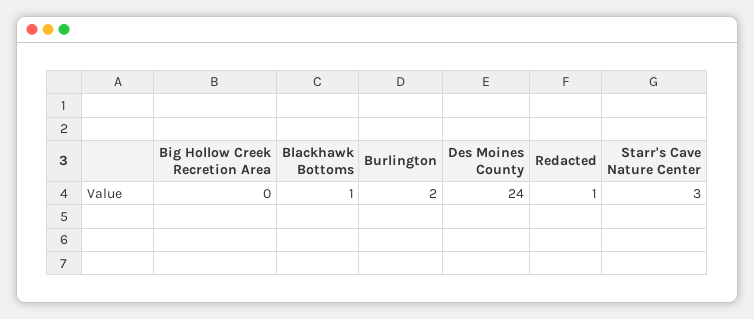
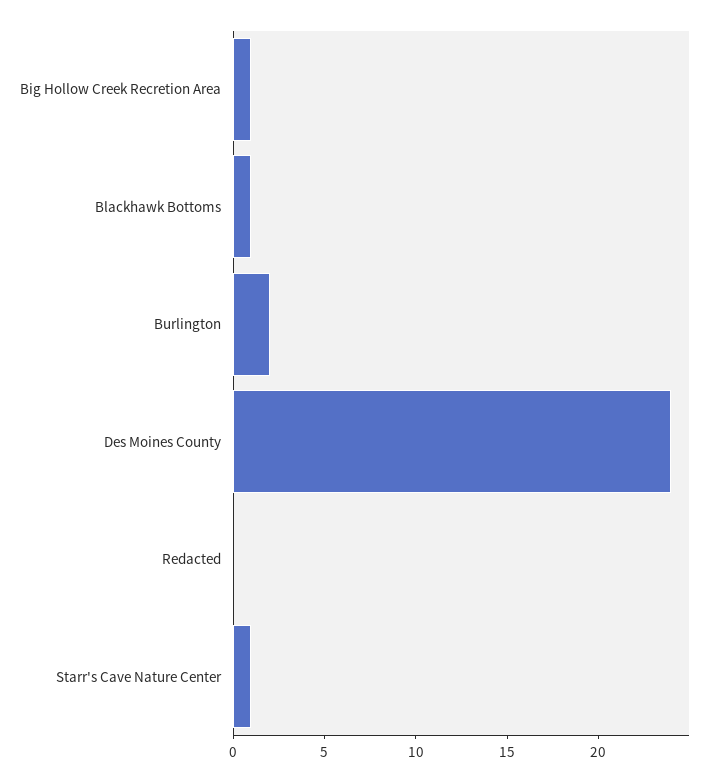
Big Hollow Creek Recretion Area: 0 -> 1
Redacted: 1 -> 0
Starr's Cave Nature Center: 3 -> 1

